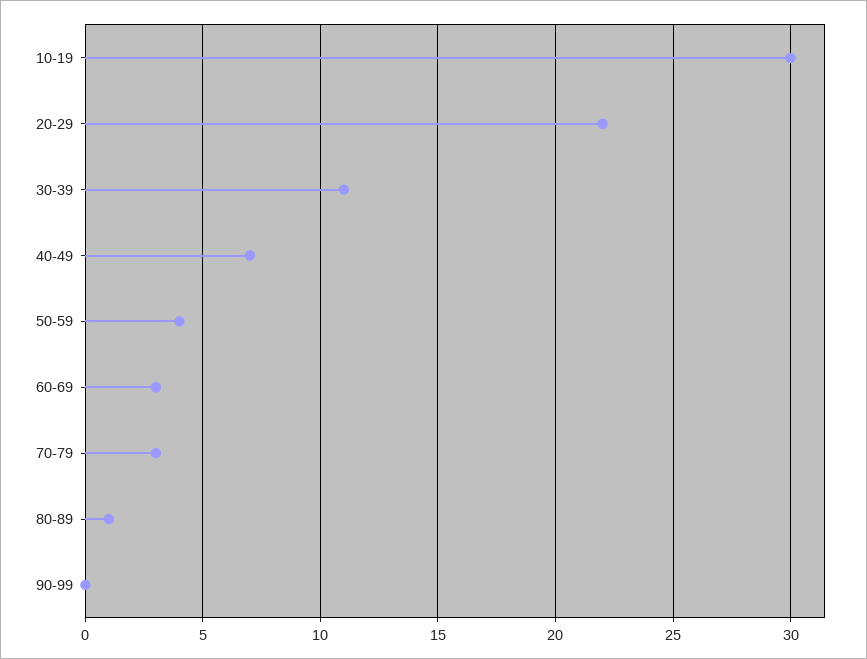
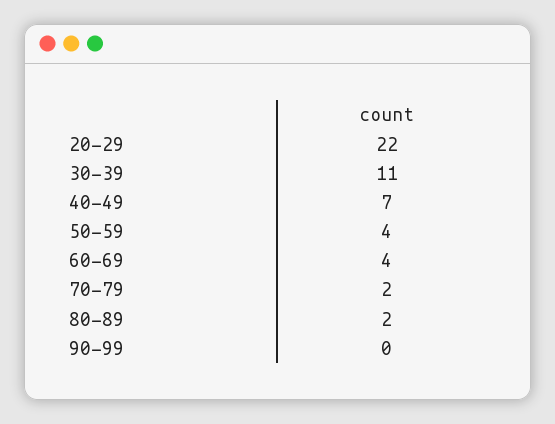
10-19: 30 -> none
60-69: 3 -> 4
70-79: 3 -> 2
80-89: 1 -> 2

